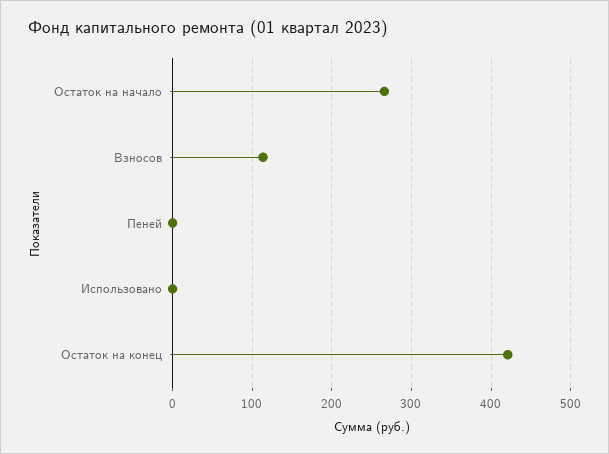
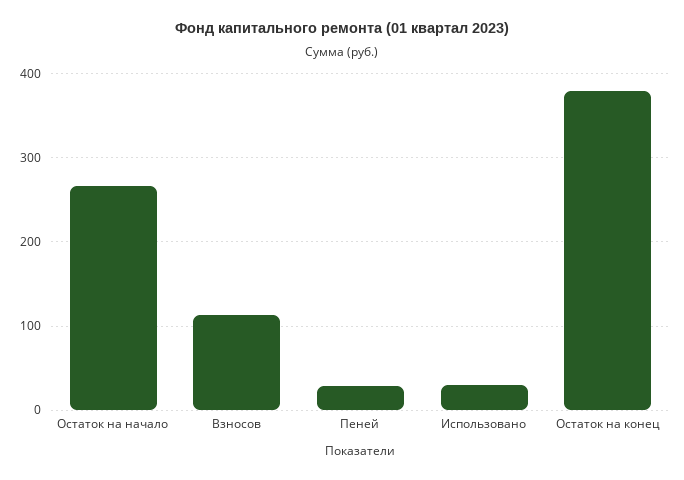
Пеней: 0 -> 30
Использовано: 0 -> 30
Остаток на конец: 420 -> 380

